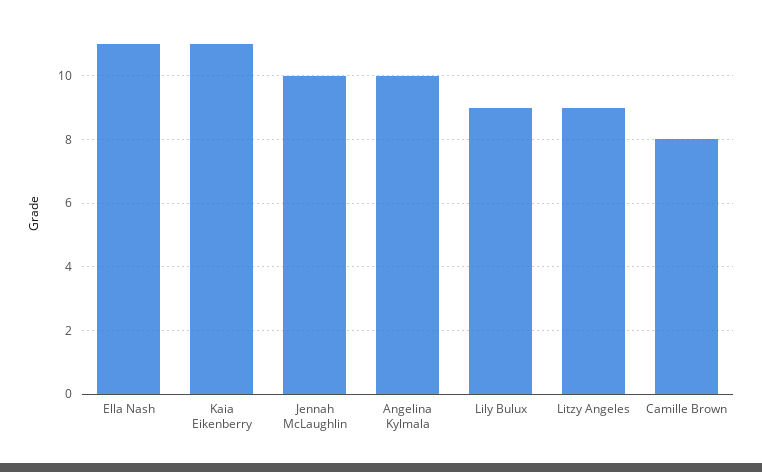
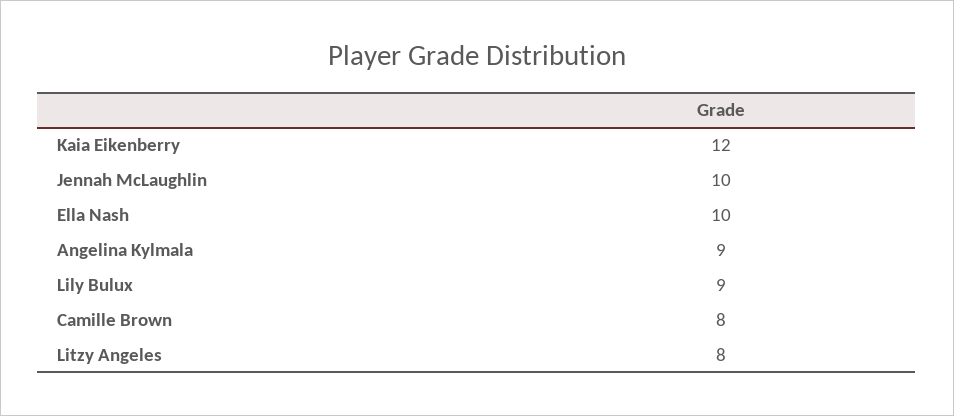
Ella Nash: 11 -> 10
Kaia Eikenberry: 11 -> 12
Angelina Kylmala: 10 -> 9
Litzy Angeles: 9 -> 8

